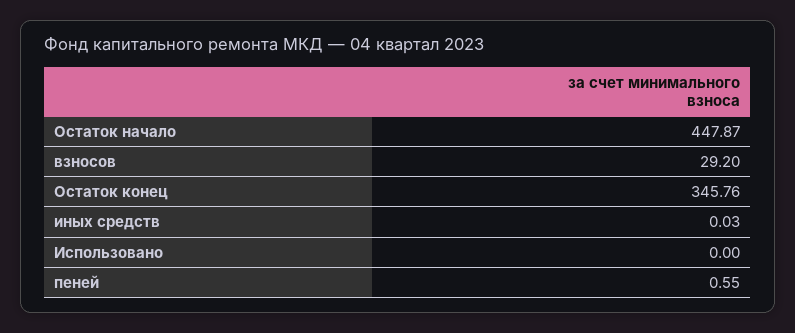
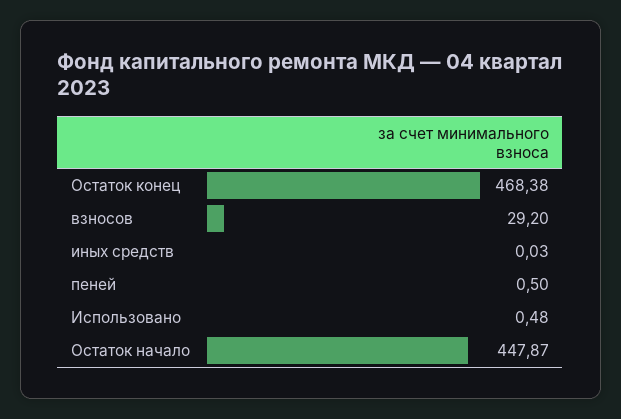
Остаток конец: 345.76 -> 468.38
Использовано: 0 -> 0.48
пеней: 0.55 -> 0.5

